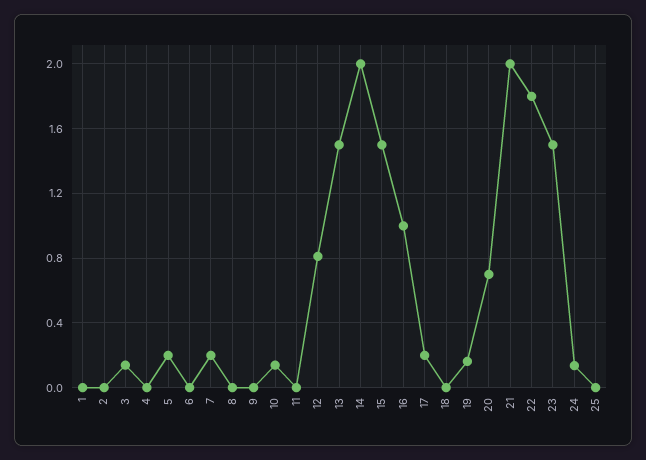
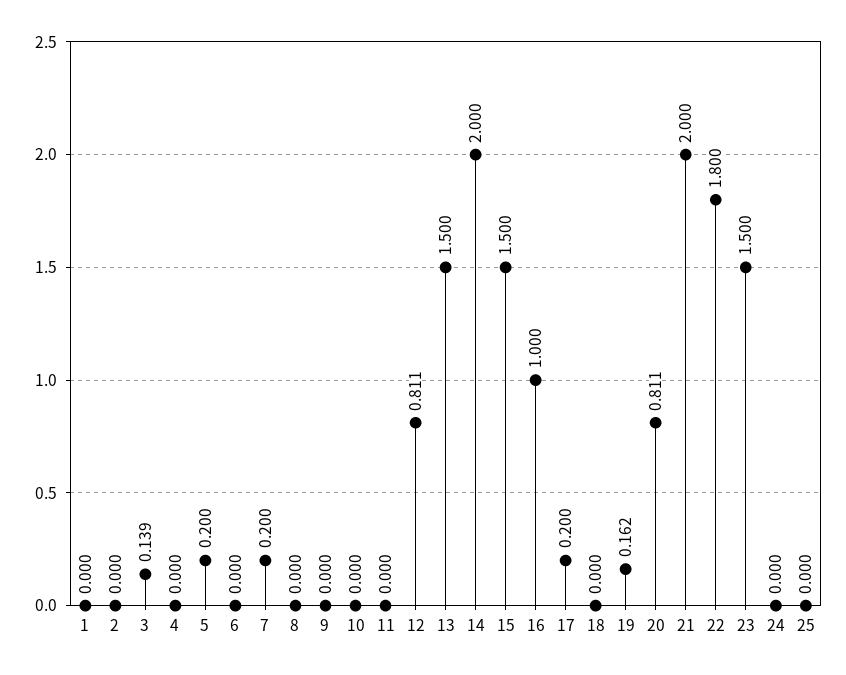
10: 0.15 -> 0
20: 0.7 -> 0.811
24: 0.15 -> 0

